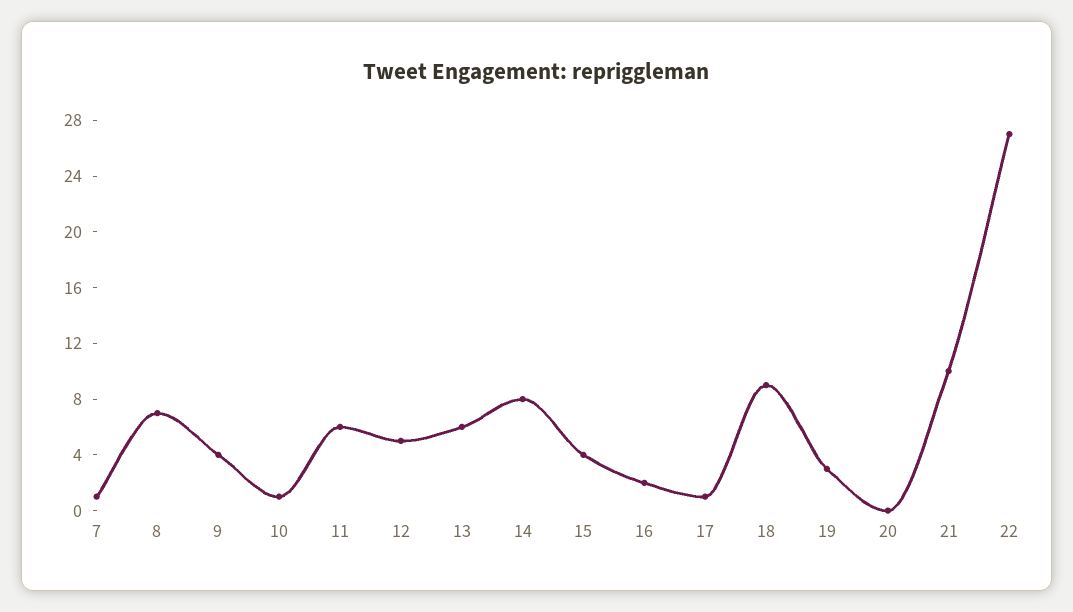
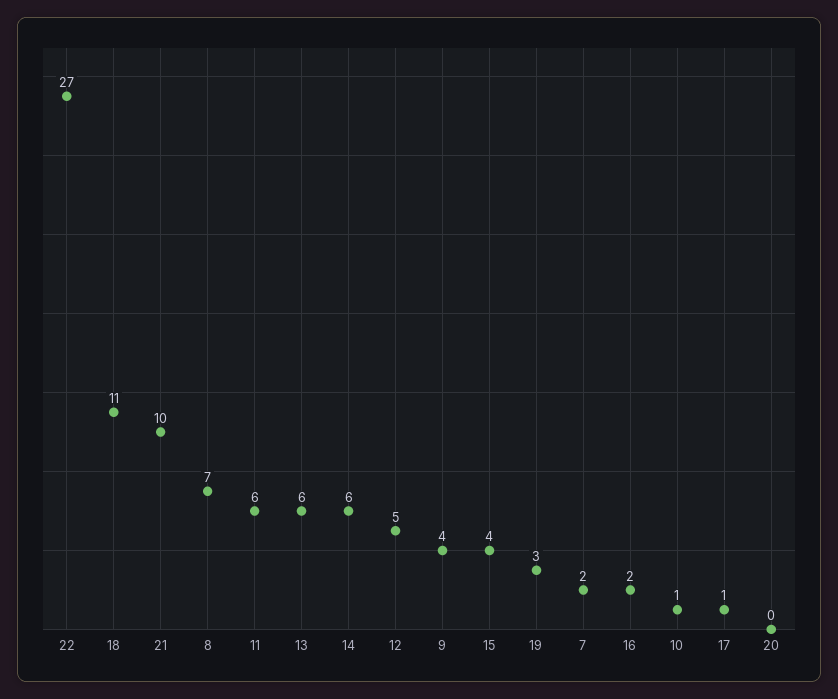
7: 1 -> 2
14: 8 -> 6
18: 9 -> 11

